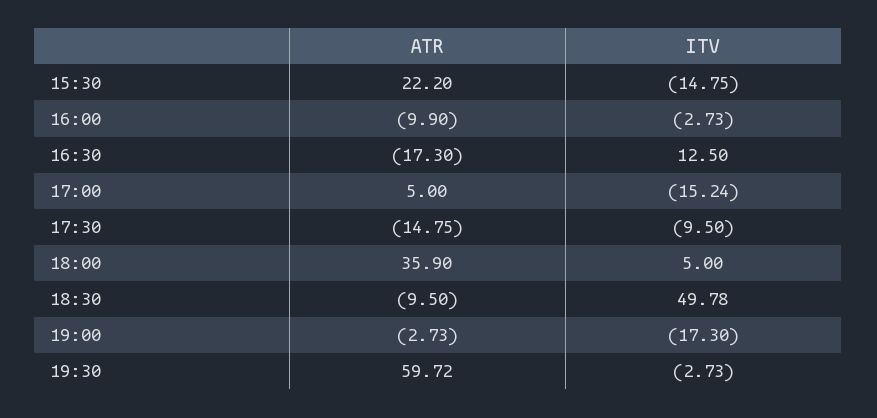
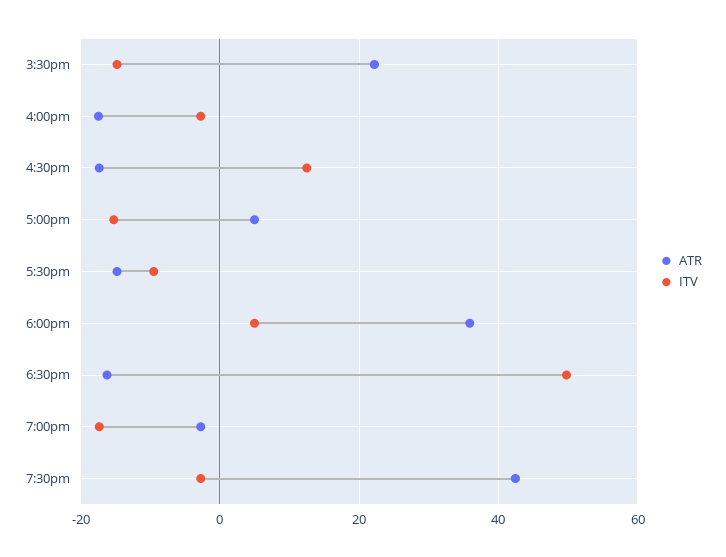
ATR, 16:00: -9.9 -> -18
ATR, 18:30: -9.5 -> -16
ATR, 19:30: 59.72 -> 42

